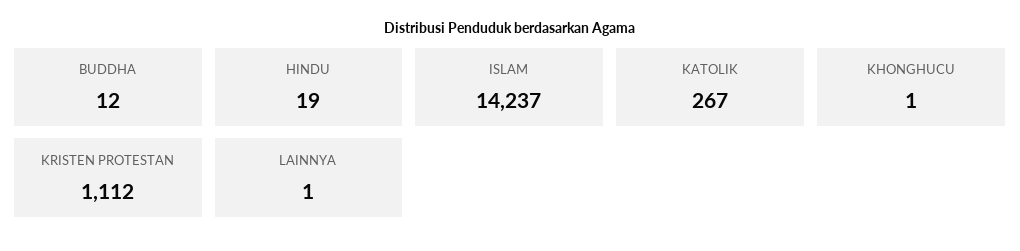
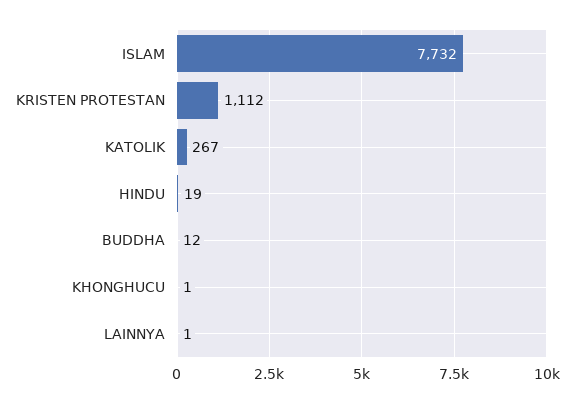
ISLAM: 14237 -> 7732

